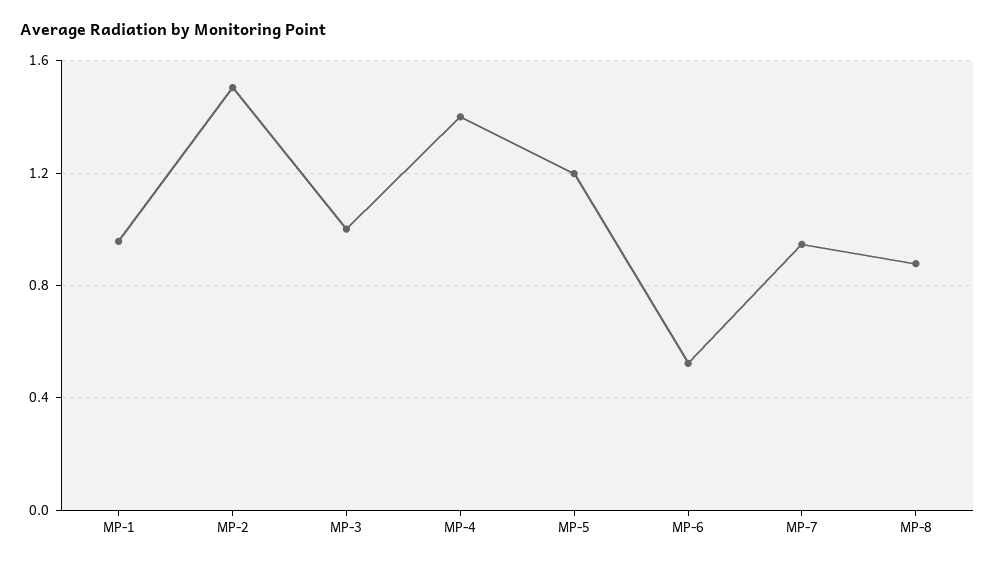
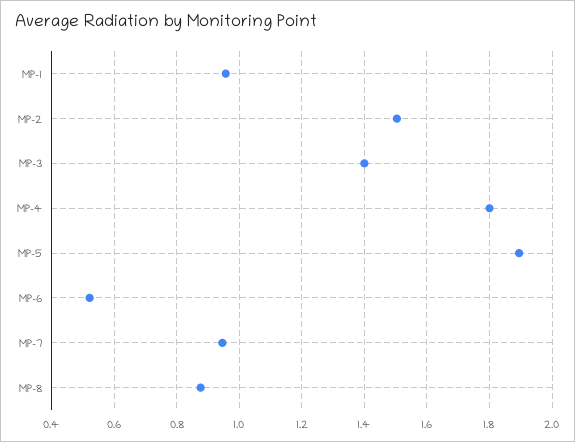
MP-3: 1 -> 1.4
MP-4: 1.4 -> 1.8
MP-5: 1.2 -> 1.9

